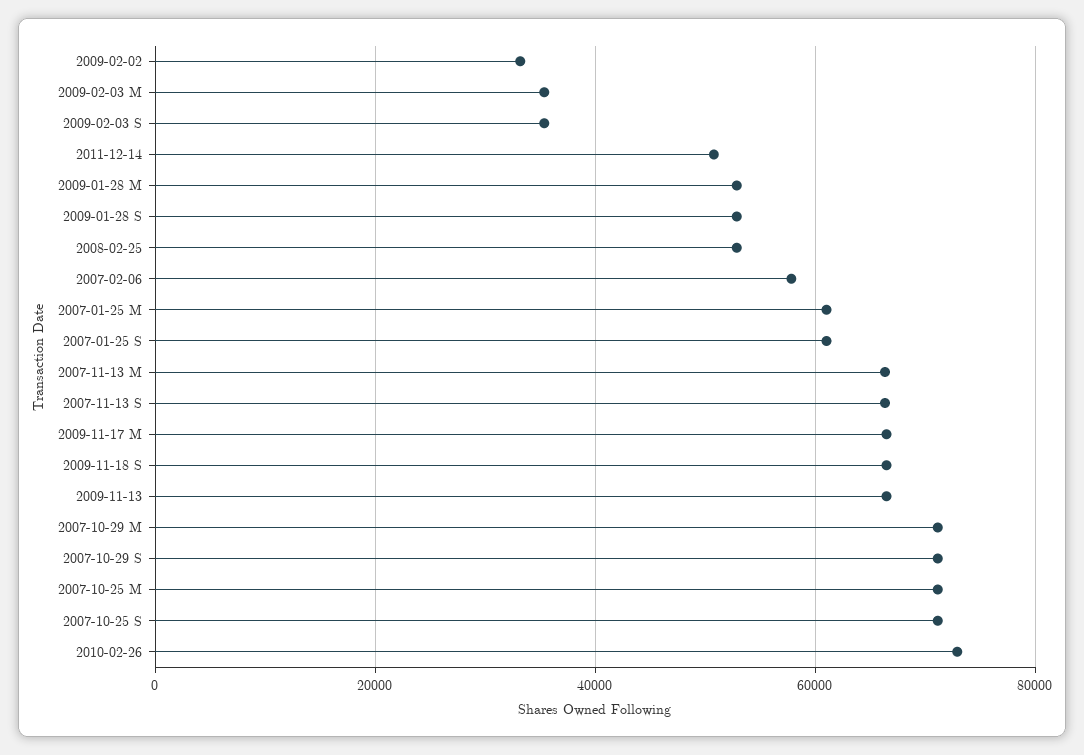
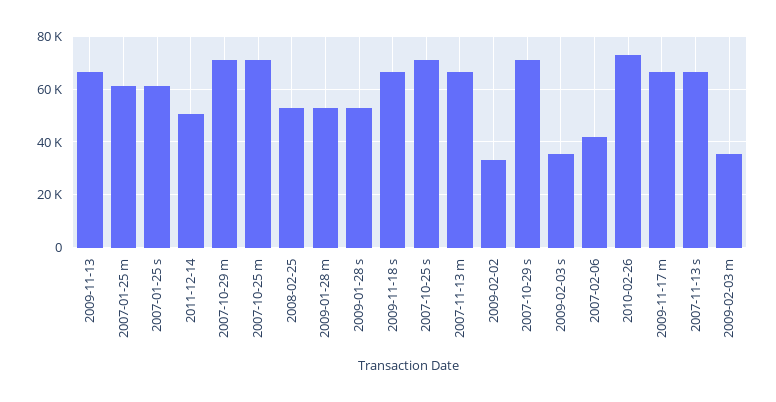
2007-02-06: 58000 -> 42500

